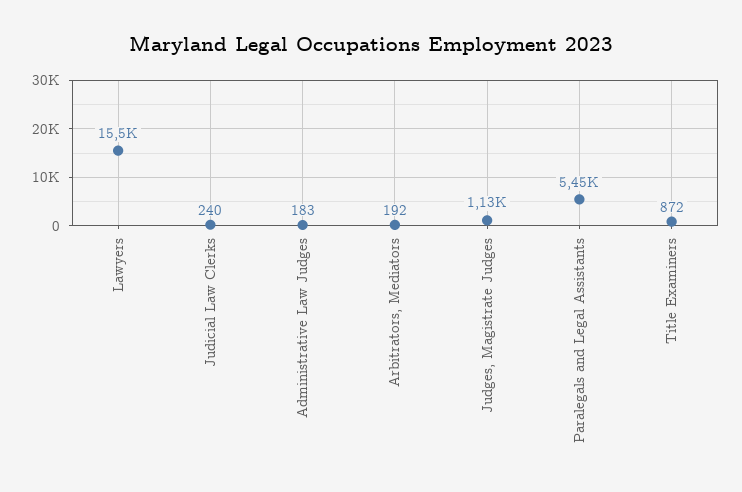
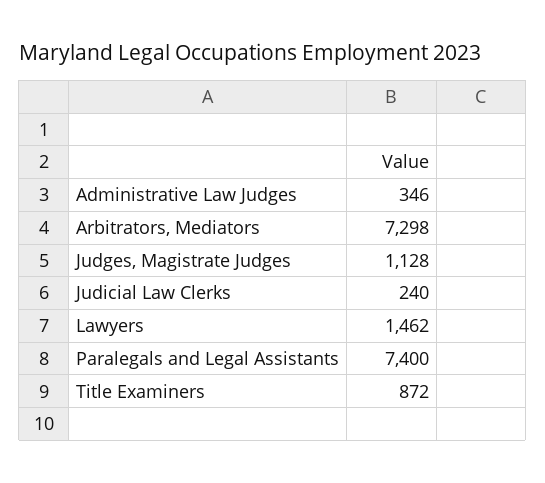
Lawyers: 15500 -> 1462
Administrative Law Judges: 183 -> 346
Arbitrators, Mediators: 192 -> 7298
Paralegals and Legal Assistants: 5450 -> 7400

